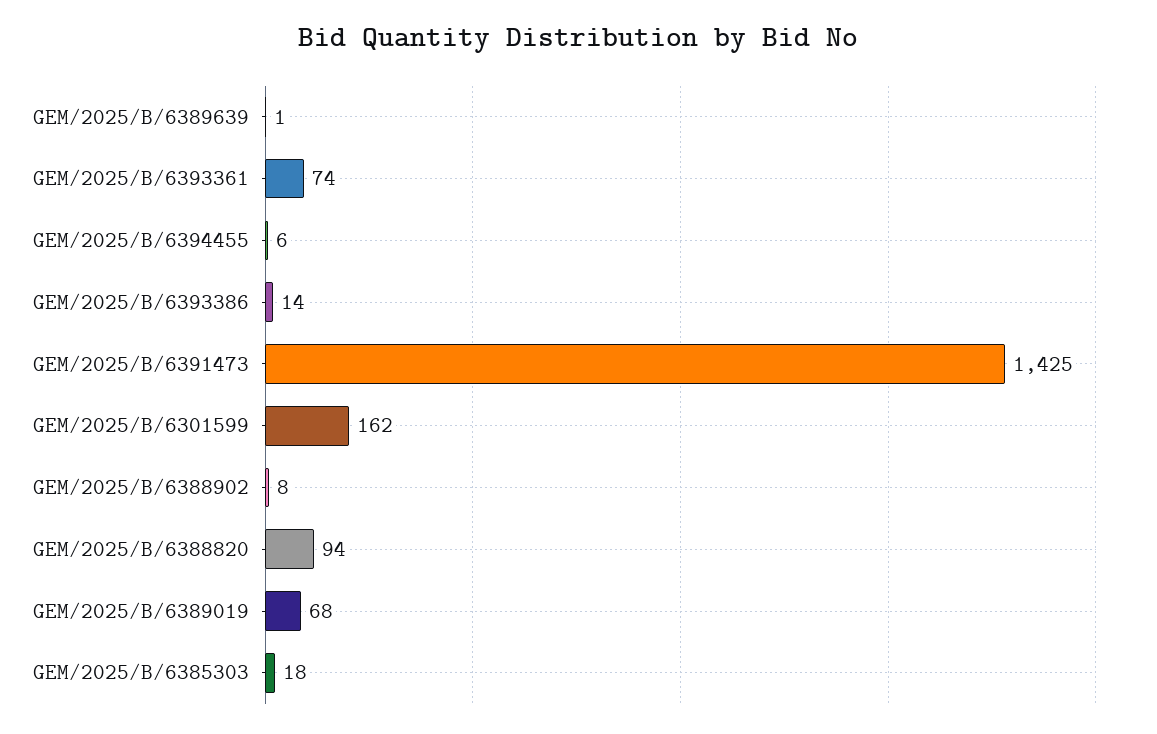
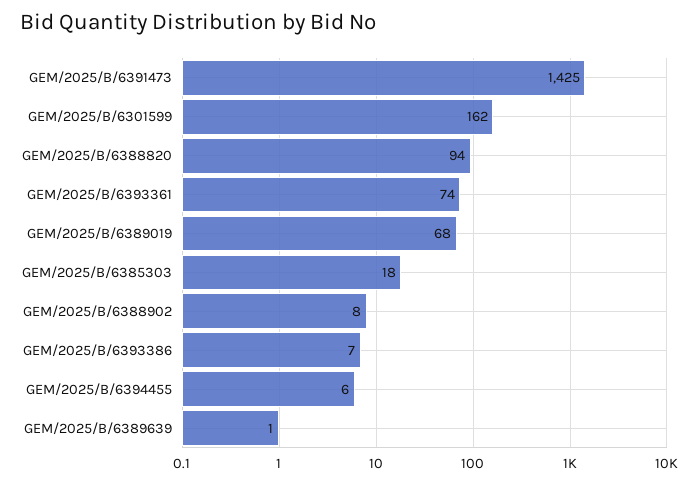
GEM/2025/B/6393386: 14 -> 7

